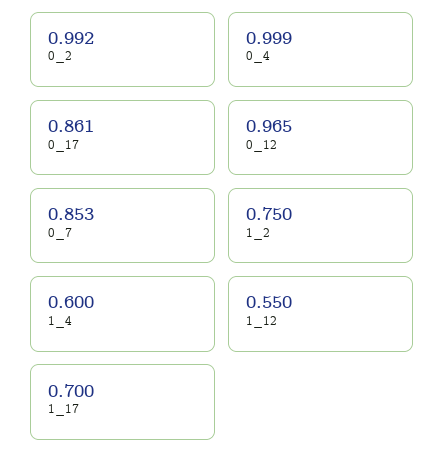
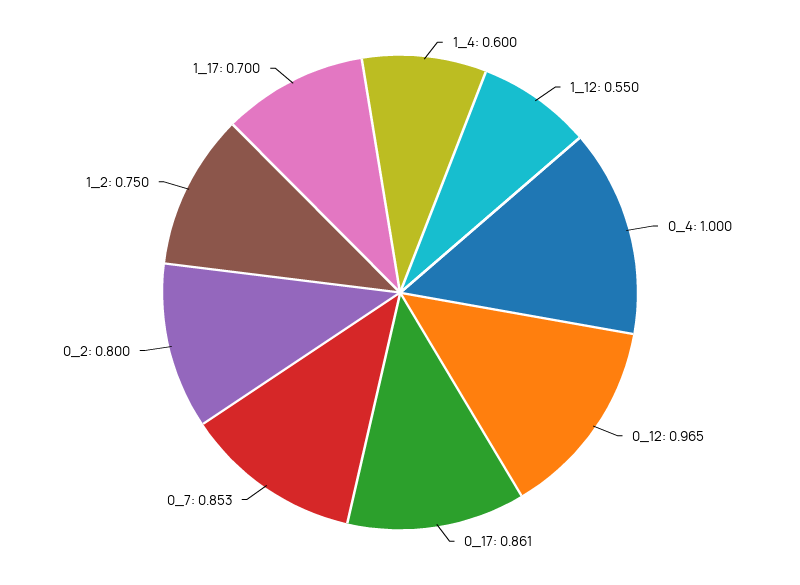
0_2: 0.992 -> 0.8
0_4: 0.999 -> 1

